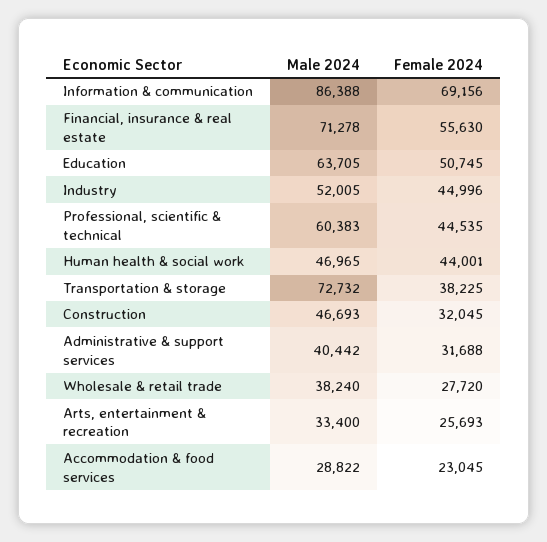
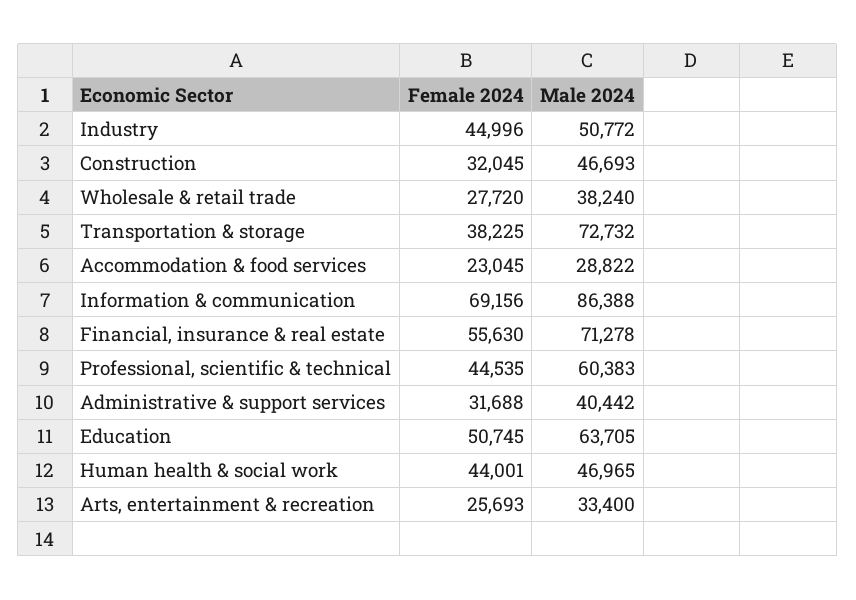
Male 2024, Industry: 52005 -> 50772

